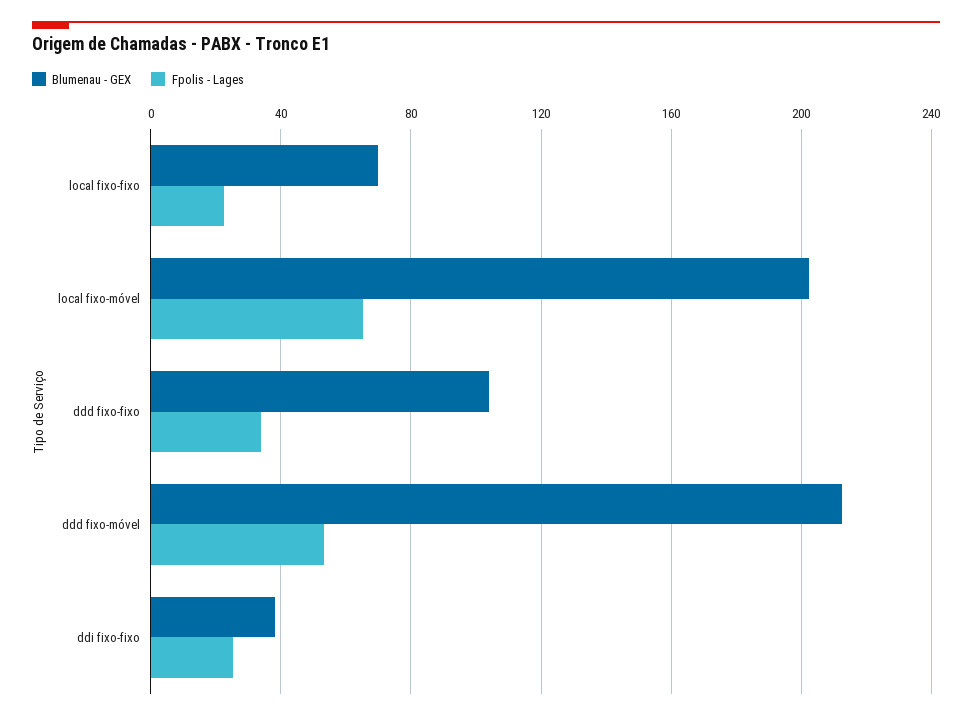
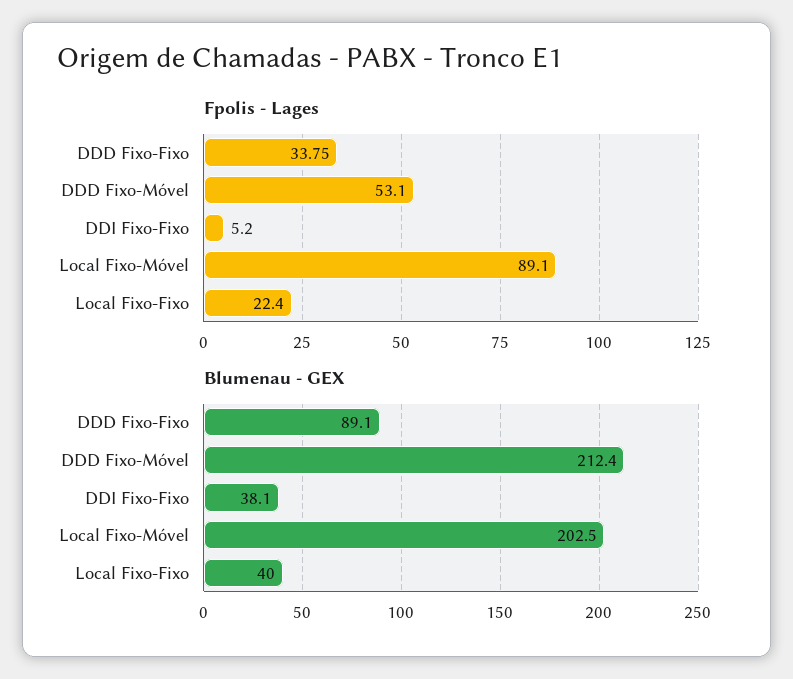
Blumenau - GEX, local fixo-fixo: 70 -> 40
Fpolis - Lages, local fixo-móvel: 65 -> 89.1
Blumenau - GEX, ddd fixo-fixo: 105 -> 89.1
Fpolis - Lages, ddi fixo-fixo: 25 -> 5.2

